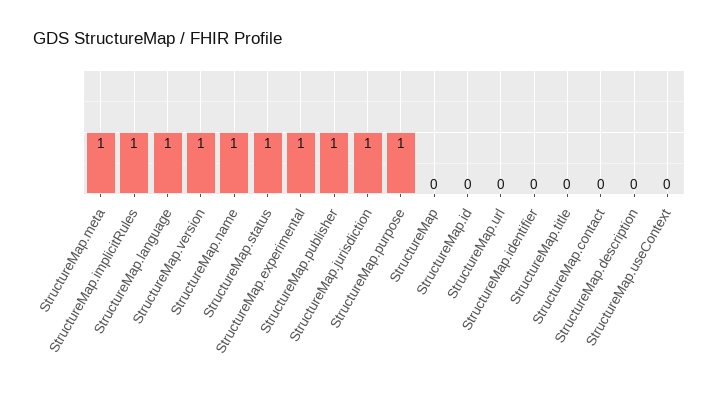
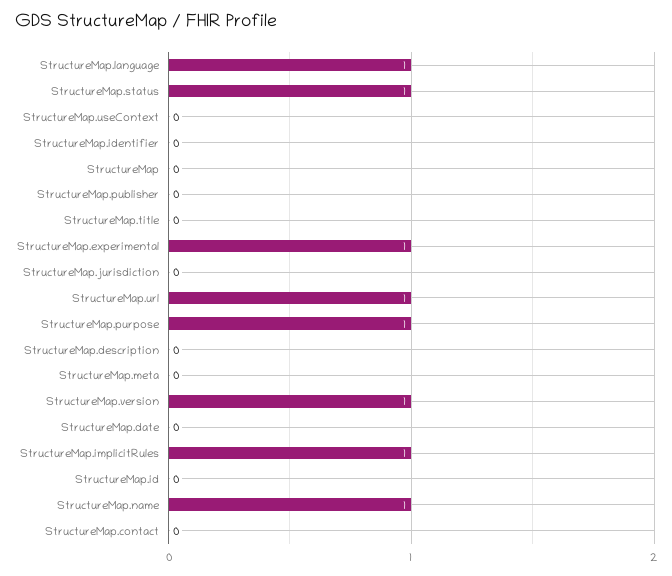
StructureMap.meta: 1 -> 0
StructureMap.publisher: 1 -> 0
StructureMap.jurisdiction: 1 -> 0
StructureMap.url: 0 -> 1
StructureMap.date: none -> 0

